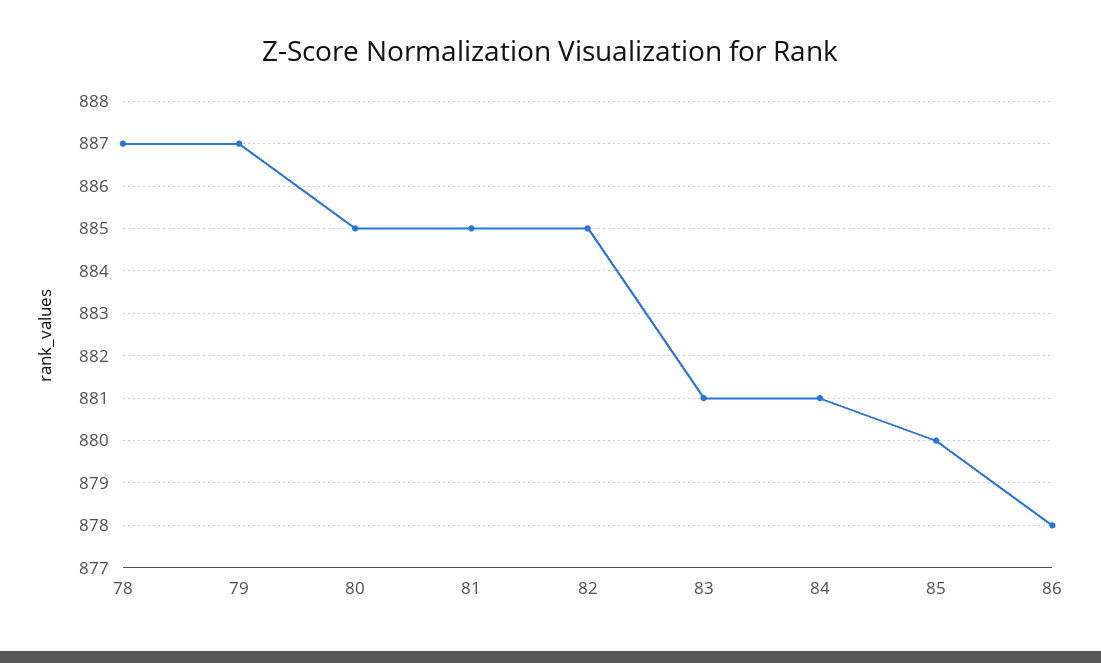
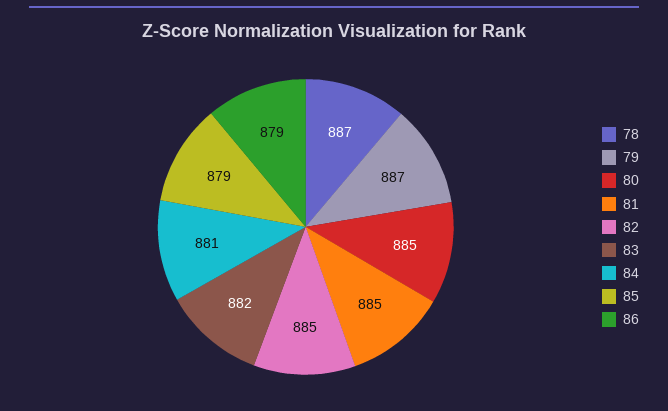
83: 881 -> 882
85: 880 -> 879
86: 878 -> 879

